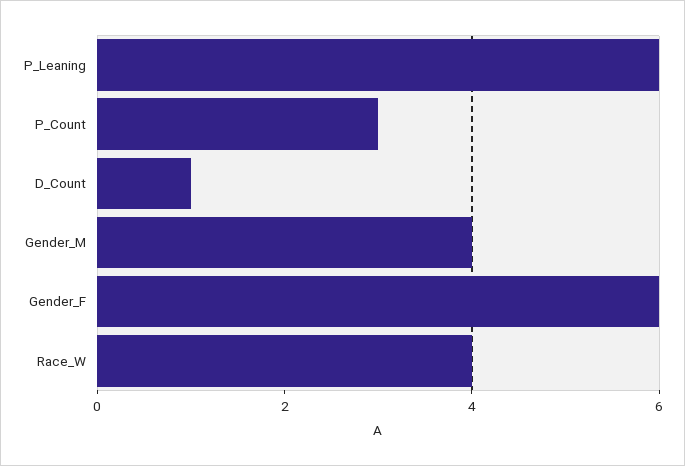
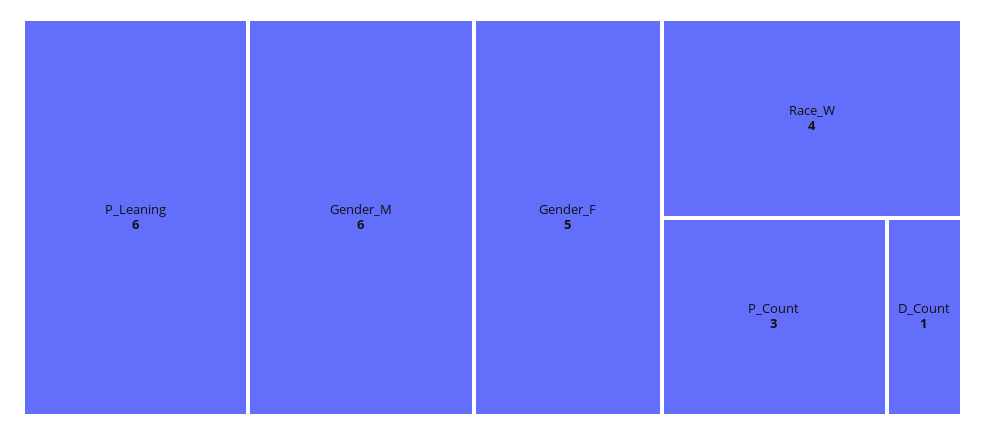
Gender_M: 4 -> 6
Gender_F: 6 -> 5

